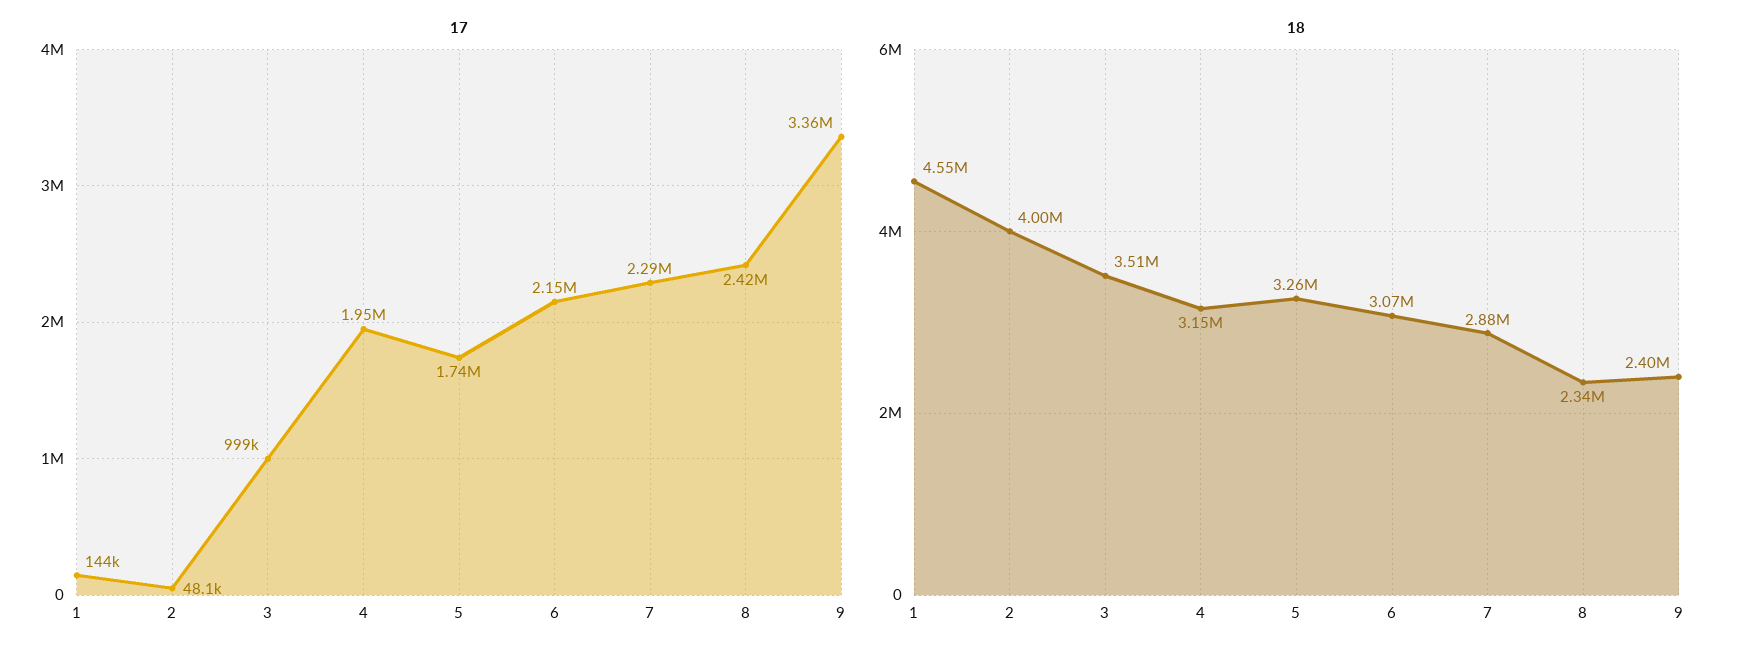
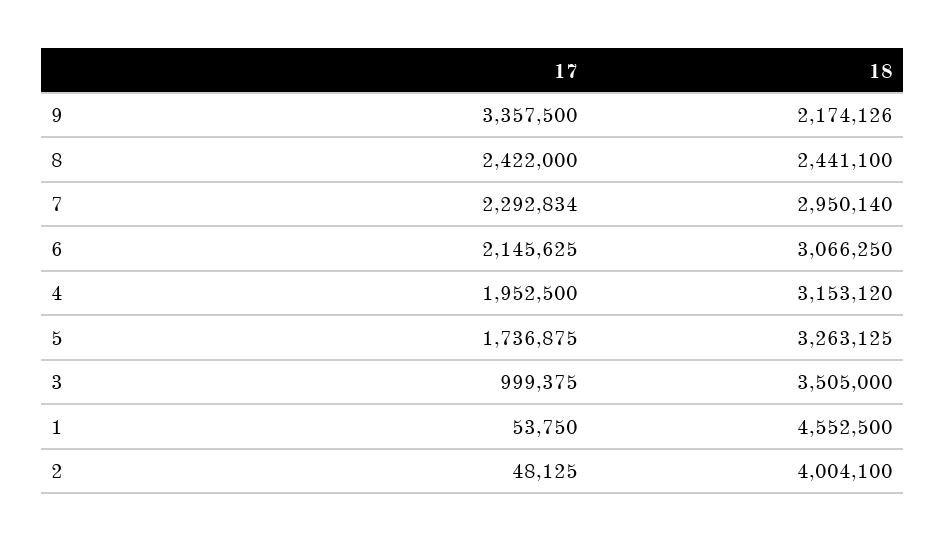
17, 1: 144000 -> 53750
18, 7: 2880000 -> 2950140
18, 8: 2340000 -> 2441100
18, 9: 2400000 -> 2174126

